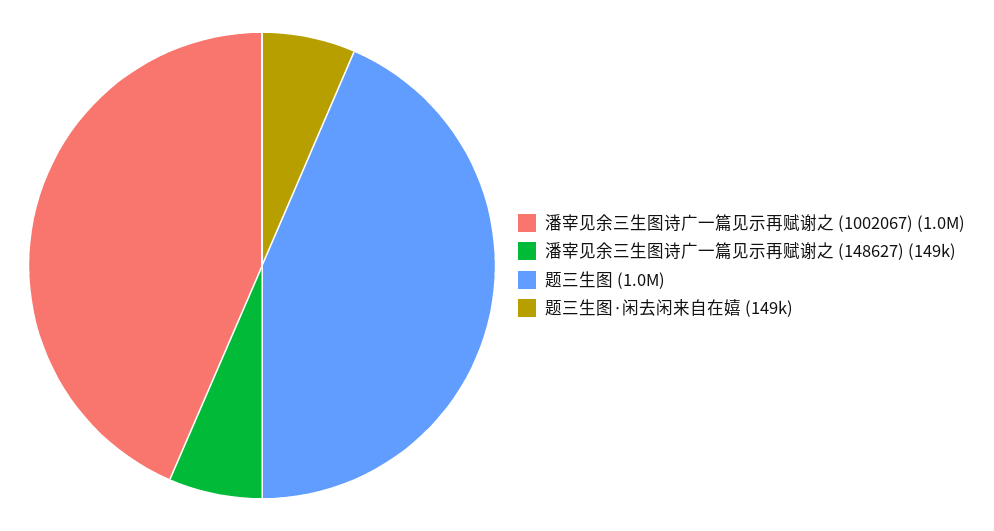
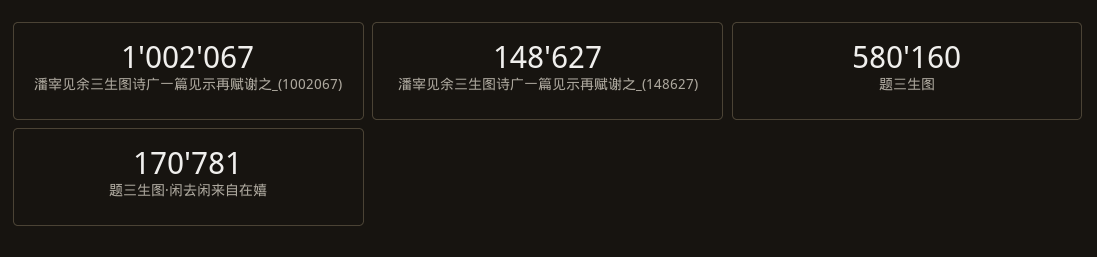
题三生图: 1000000 -> 580160
题三生图·闲去闲来自在嬉: 149000 -> 170781

